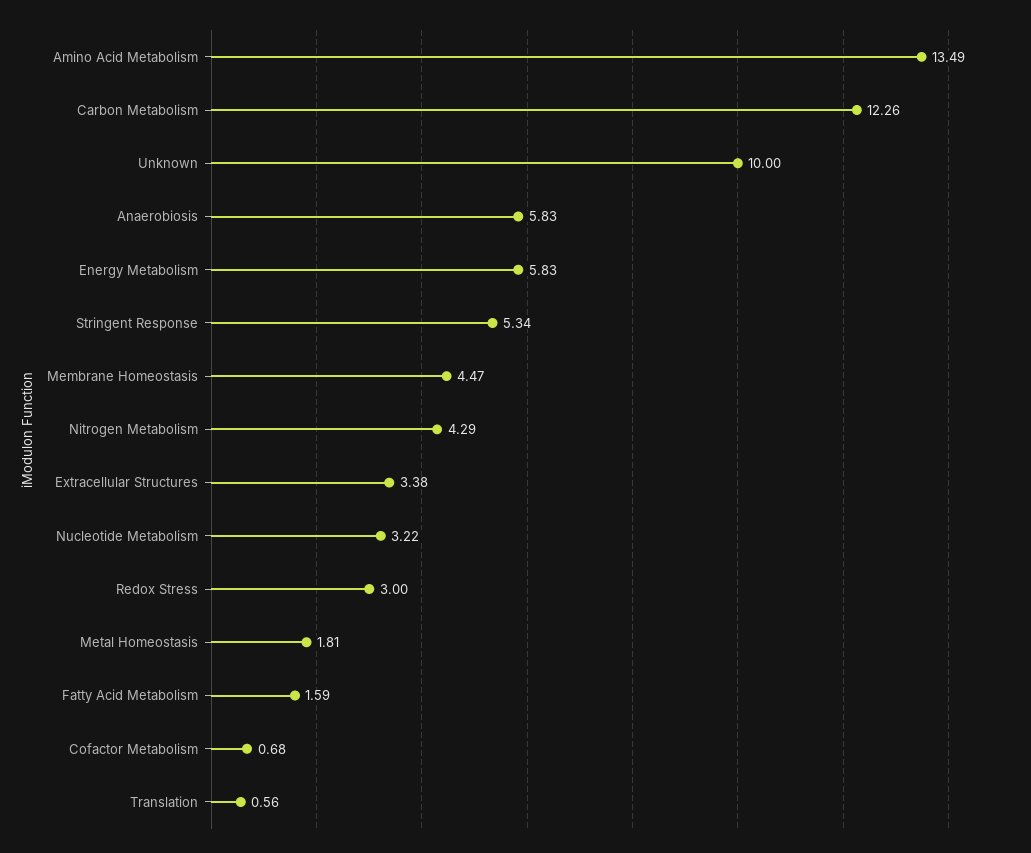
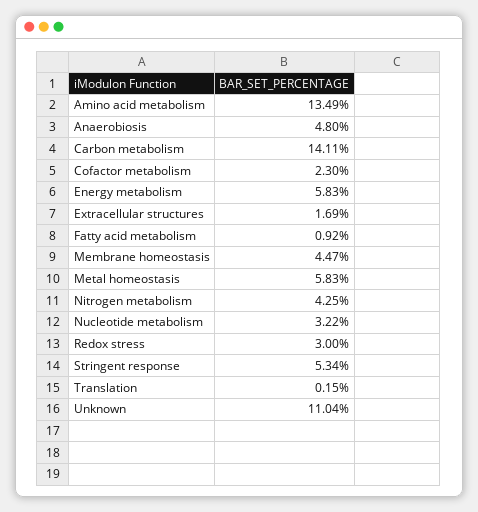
Carbon Metabolism: 12.26 -> 14.11
Unknown: 10 -> 11.04
Anaerobiosis: 5.83 -> 4.8
Nitrogen Metabolism: 4.29 -> 4.25
Extracellular Structures: 3.38 -> 1.69
Metal Homeostasis: 1.81 -> 5.83
Fatty Acid Metabolism: 1.59 -> 0.92
Cofactor Metabolism: 0.68 -> 2.3
Translation: 0.56 -> 0.15

